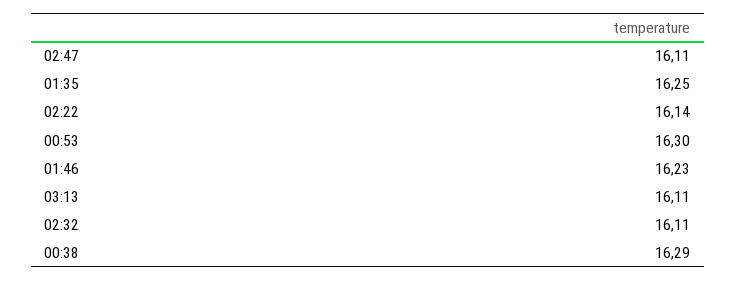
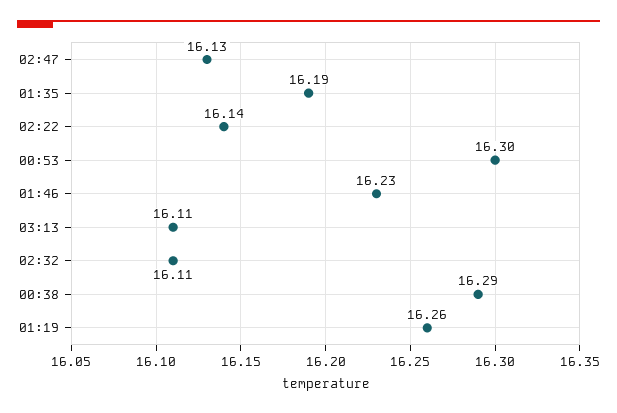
02:47: 16.11 -> 16.13
01:35: 16.25 -> 16.19
01:19: none -> 16.26

